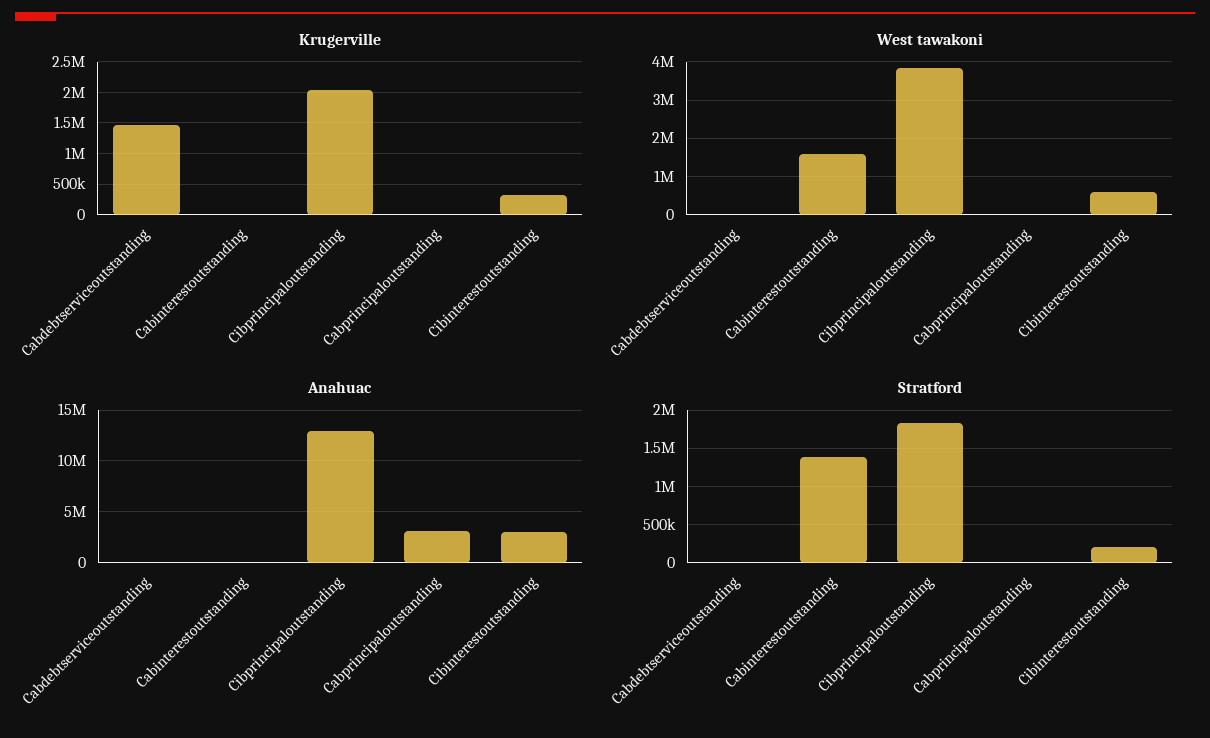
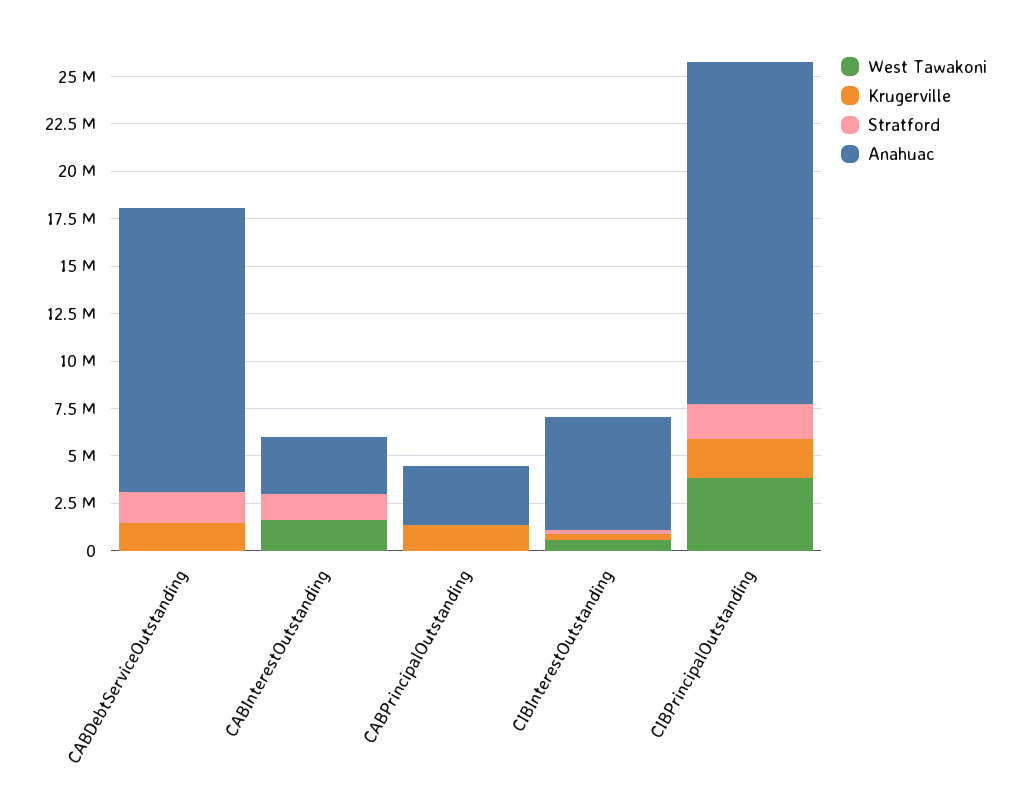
Krugerville, Cabprincipaloutstanding: 0 -> 1500000
Anahuac, Cabdebtserviceoutstanding: 0 -> 15000000
Anahuac, Cabinterestoutstanding: 0 -> 3000000
Anahuac, Cibprincipaloutstanding: 13000000 -> 18000000
Anahuac, Cibinterestoutstanding: 3000000 -> 6000000
Stratford, Cabdebtserviceoutstanding: 0 -> 1500000

